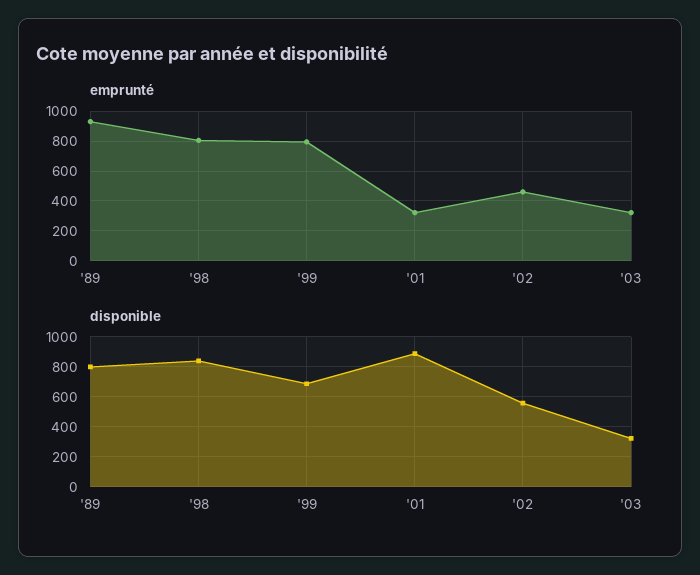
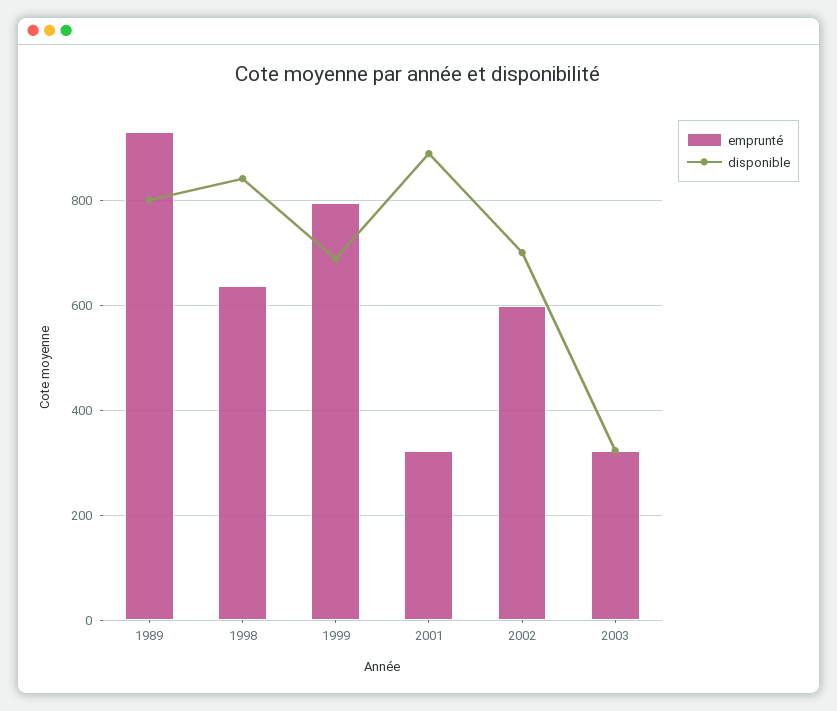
emprunté, '98: 800 -> 640
emprunté, '02: 450 -> 600
disponible, '02: 550 -> 700

